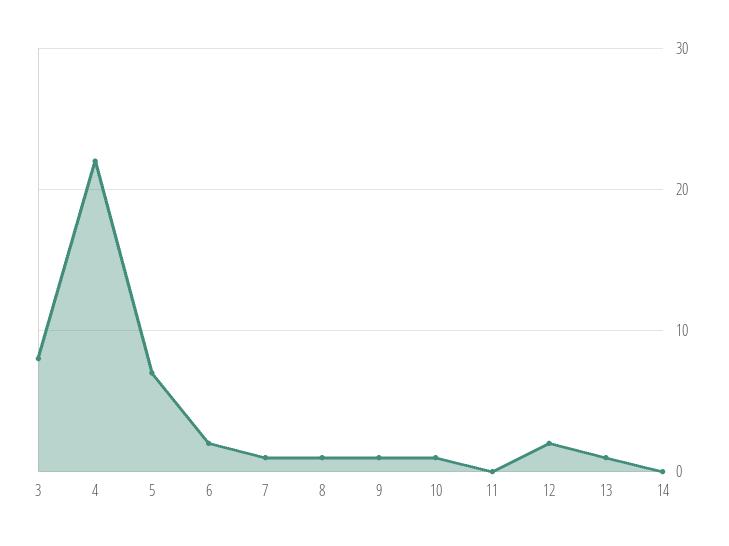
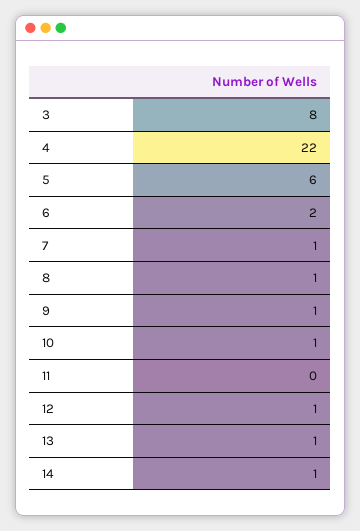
5: 7 -> 6
12: 2 -> 1
14: 0 -> 1

